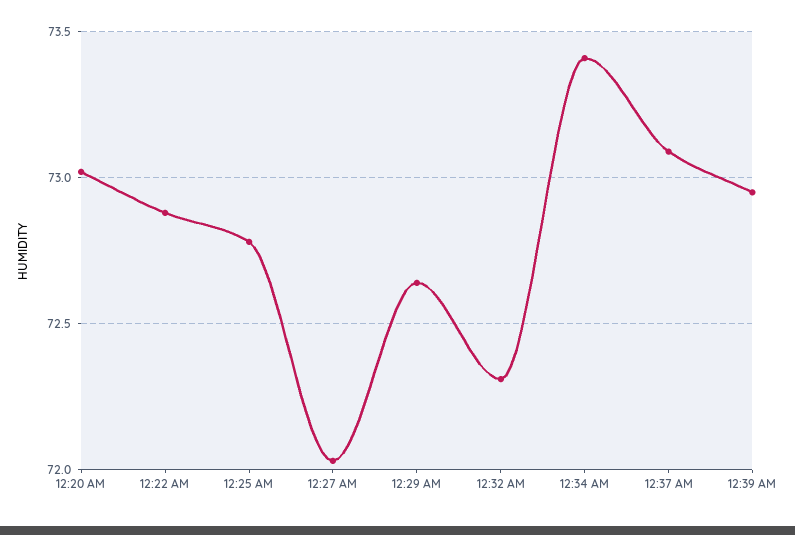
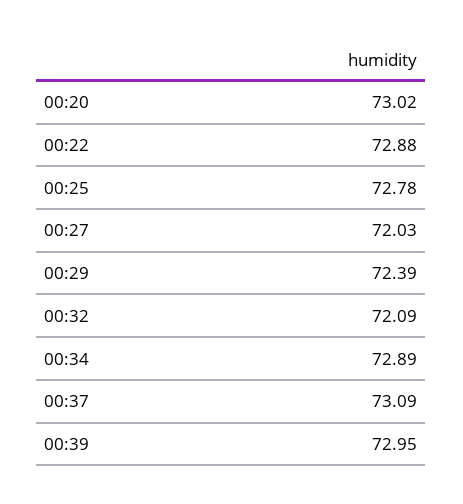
12:29 AM: 72.65 -> 72.39
12:32 AM: 72.3 -> 72.09
12:34 AM: 73.4 -> 72.89

